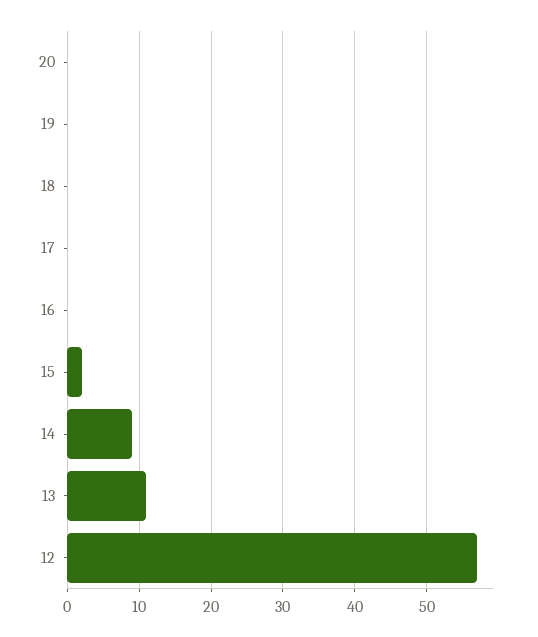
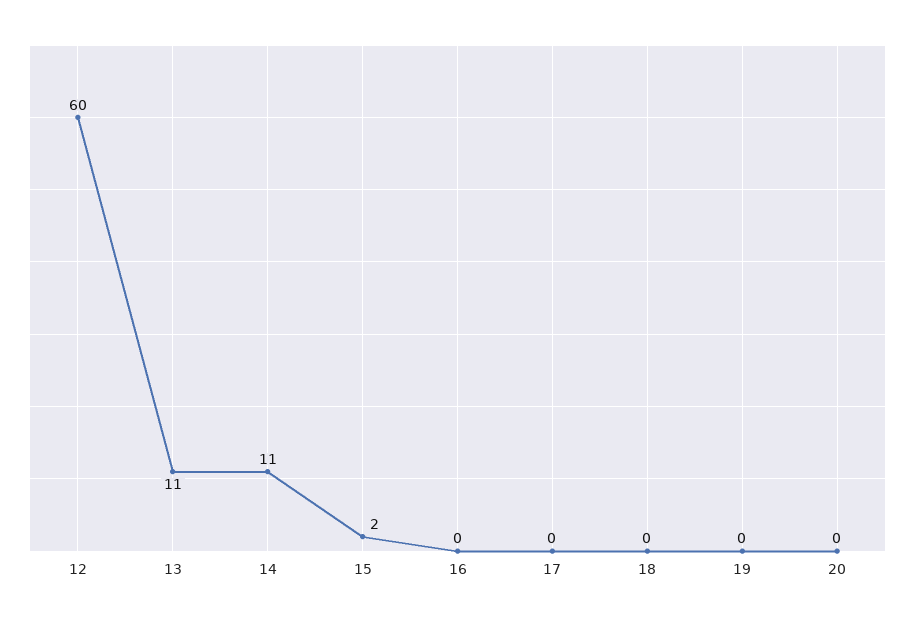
14: 9 -> 11
12: 57 -> 60

